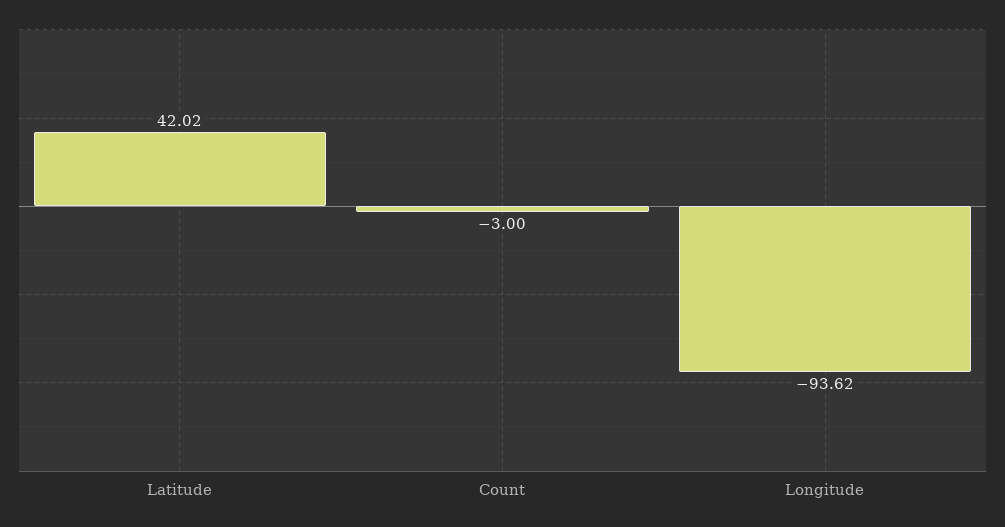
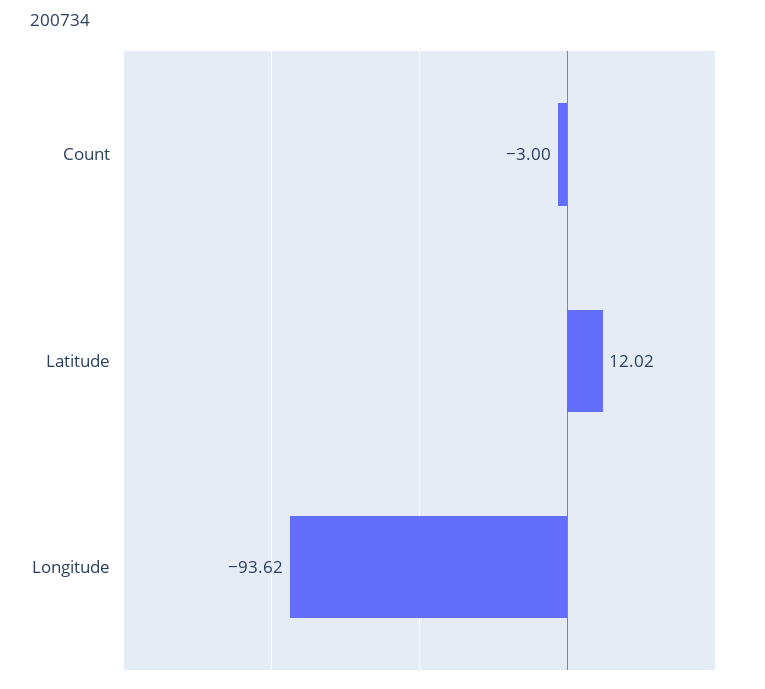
Latitude: 42.02 -> 12.02

